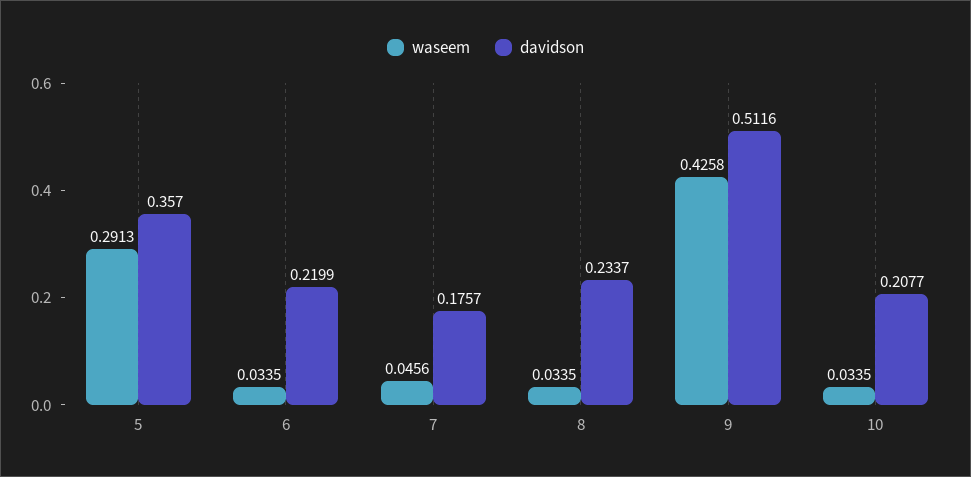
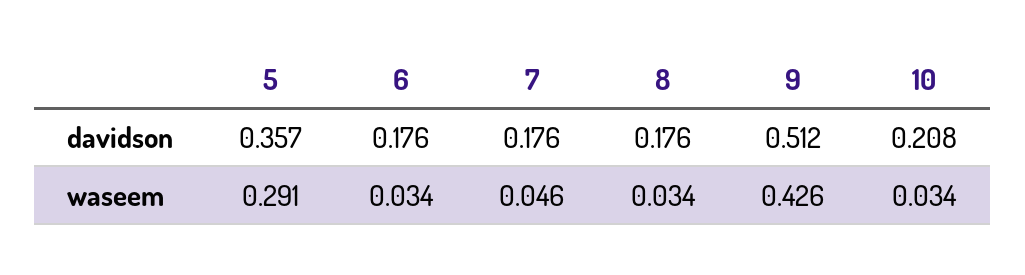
davidson, 6: 0.2199 -> 0.176
davidson, 8: 0.2337 -> 0.176

